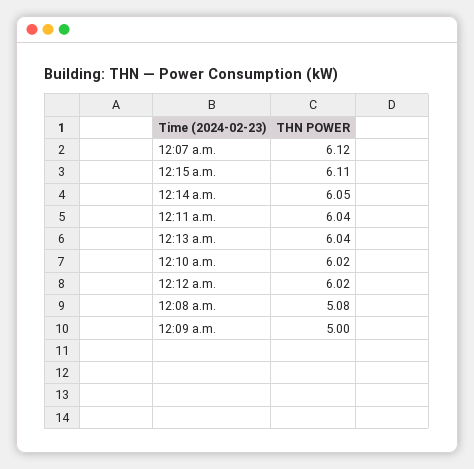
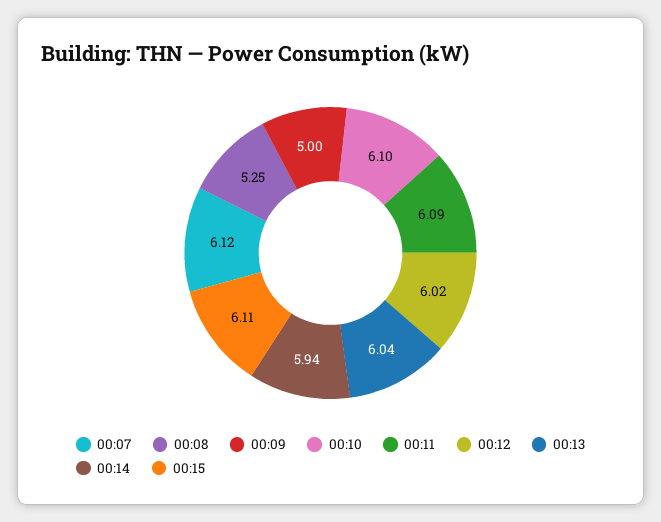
12:14 a.m.: 6.05 -> 5.94
12:11 a.m.: 6.04 -> 6.09
12:10 a.m.: 6.02 -> 6.1
12:08 a.m.: 5.08 -> 5.25

